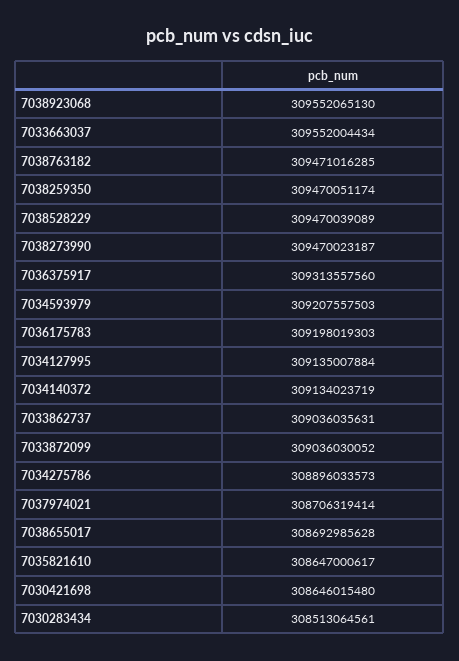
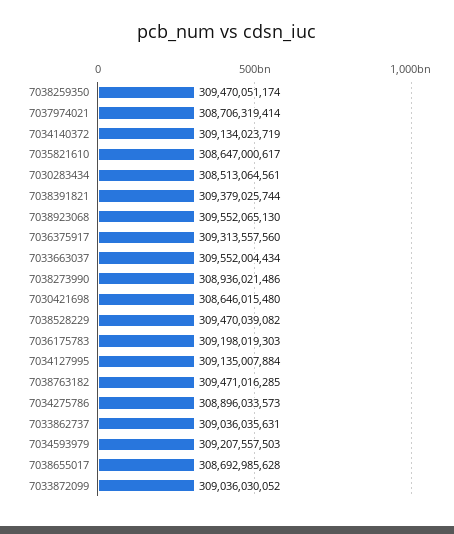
7038528229: 309470039089 -> 309470039082
7038273990: 309470023187 -> 308936021486
7038391821: none -> 309379025744

